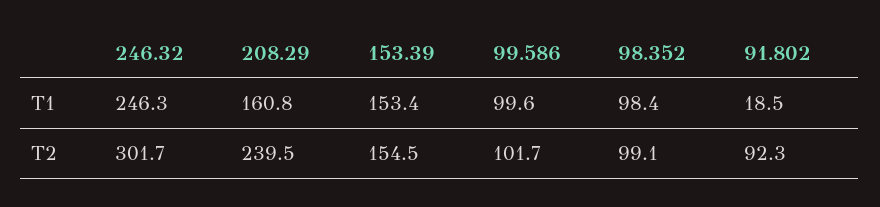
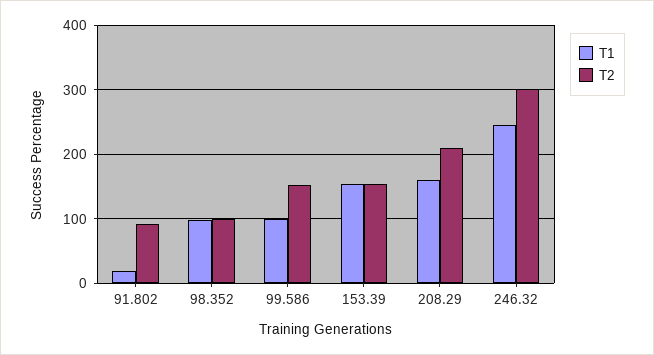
T2, 208.29: 239.5 -> 210
T2, 99.586: 101.7 -> 150

